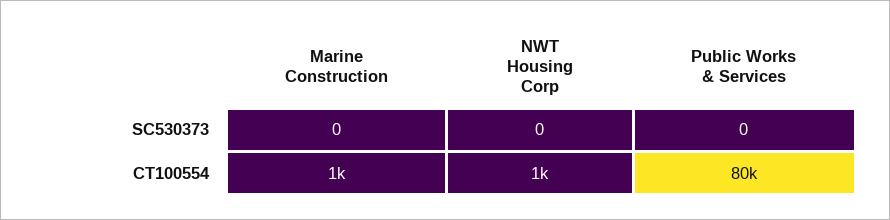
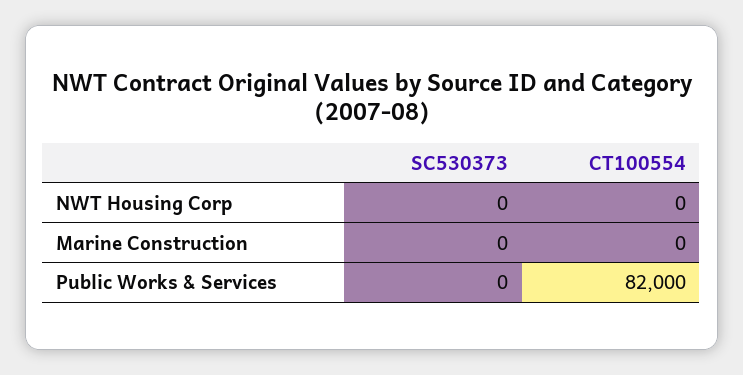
Marine Construction, CT100554: 1000 -> 0
NWT Housing Corp, CT100554: 1000 -> 0
Public Works & Services, CT100554: 80000 -> 82000

